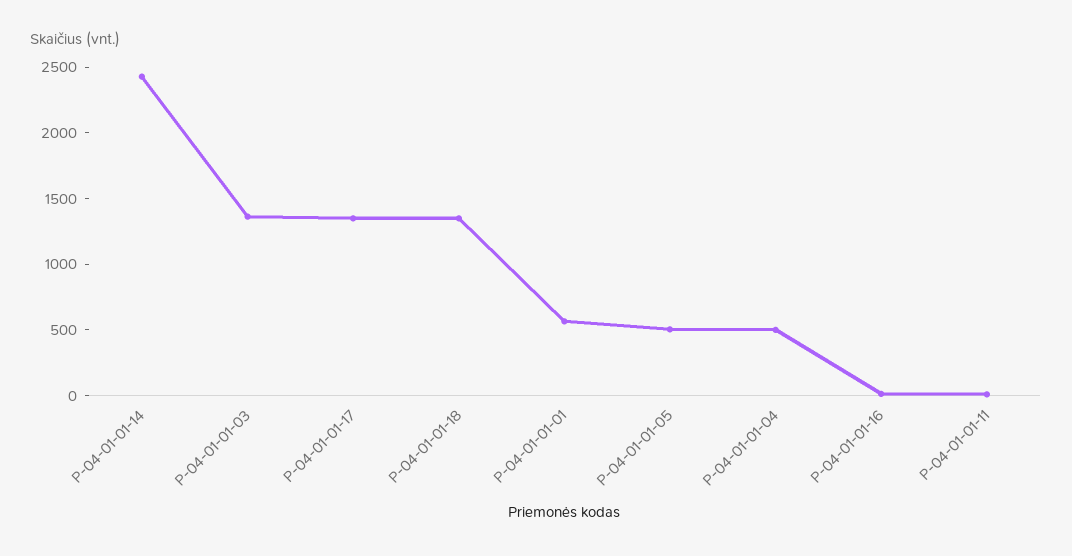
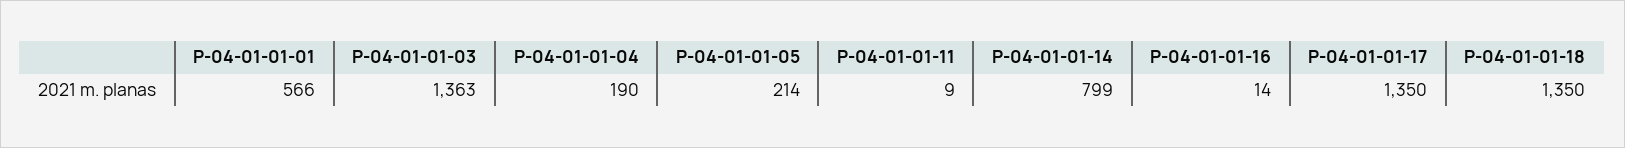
P-04-01-01-14: 2400 -> 799
P-04-01-01-05: 500 -> 214
P-04-01-01-04: 500 -> 190

